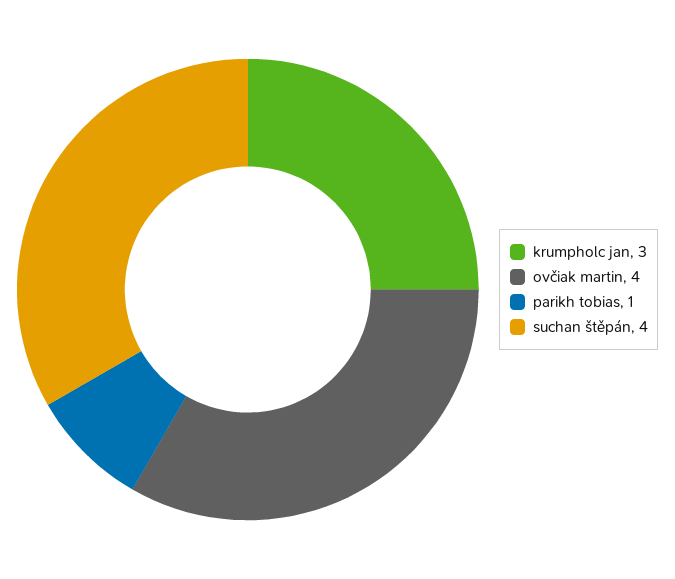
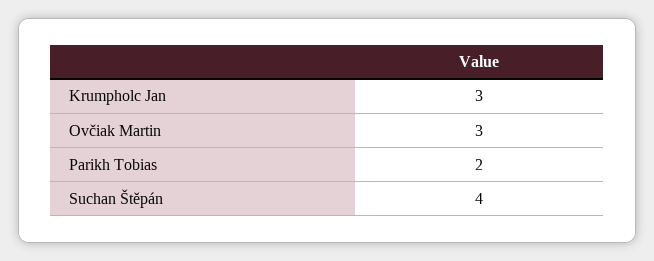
ovčiak martin: 4 -> 3
parikh tobias: 1 -> 2

